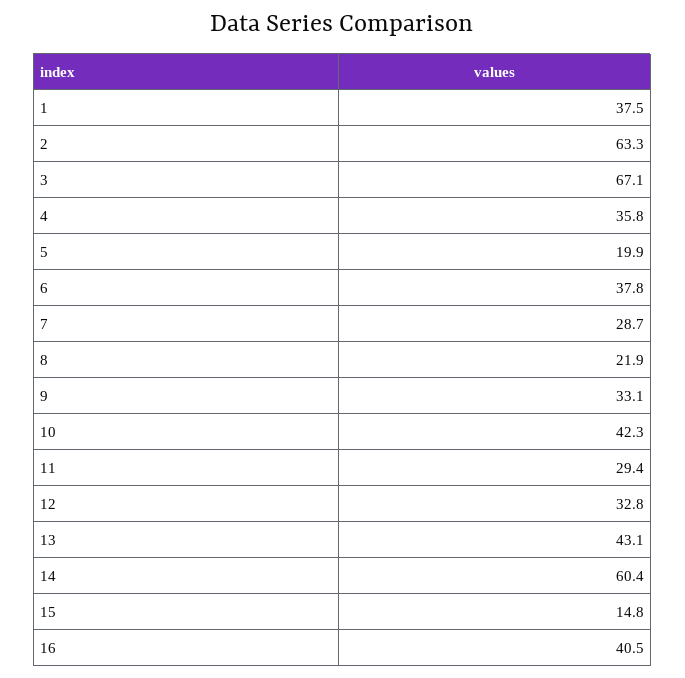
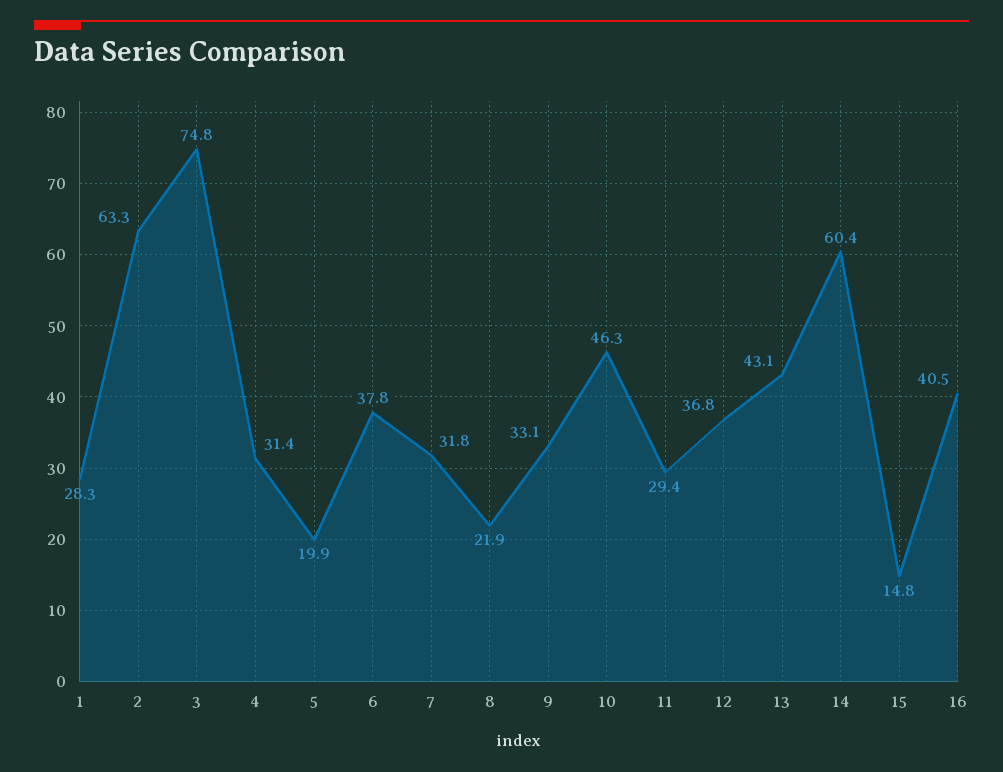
1: 37.5 -> 28.3
3: 67.1 -> 74.8
4: 35.8 -> 31.4
7: 28.7 -> 31.8
10: 42.3 -> 46.3
12: 32.8 -> 36.8

